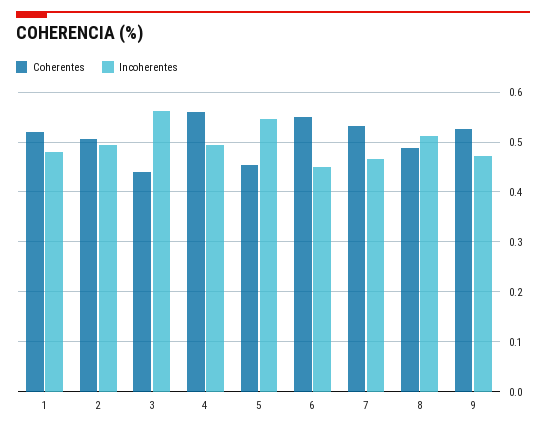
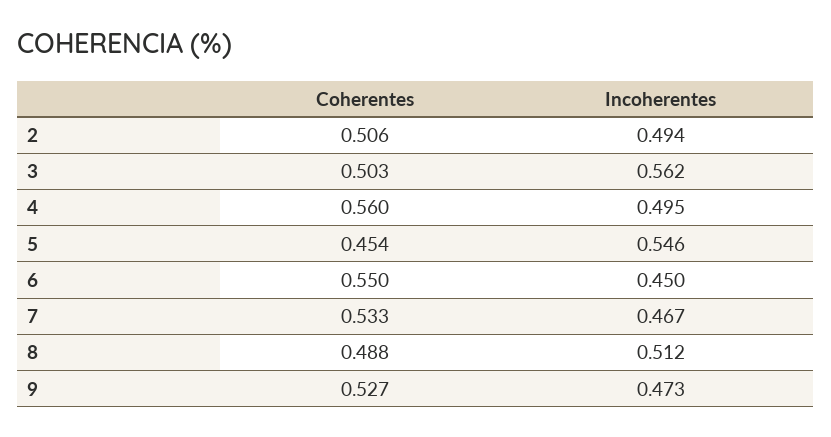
Coherentes, 1: 0.52 -> none
Incoherentes, 1: 0.48 -> none
Coherentes, 3: 0.44 -> 0.503

